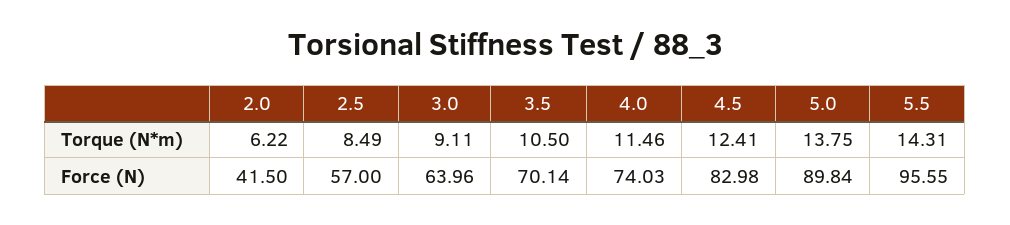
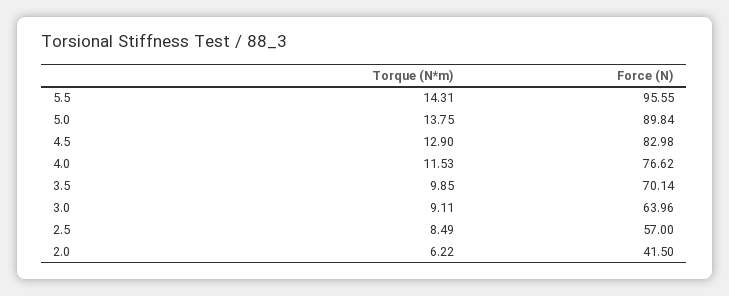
3.5, Torque (N*m): 10.5 -> 9.85
4.0, Torque (N*m): 11.46 -> 11.53
4.5, Torque (N*m): 12.41 -> 12.9
4.0, Force (N): 74.03 -> 76.62

